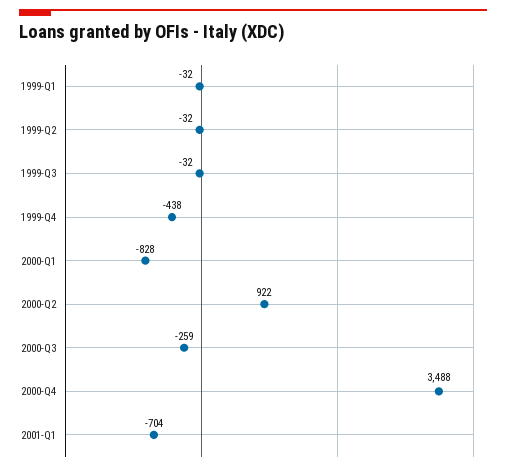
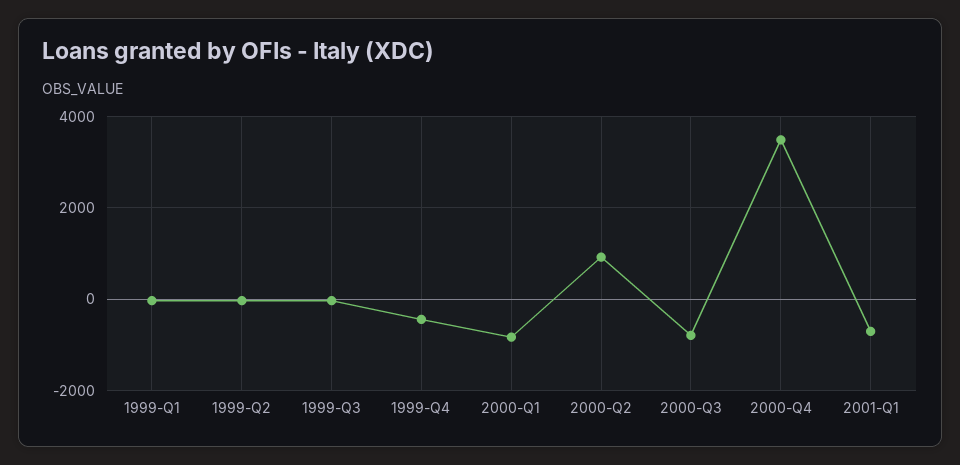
2000-Q3: -259 -> -800

